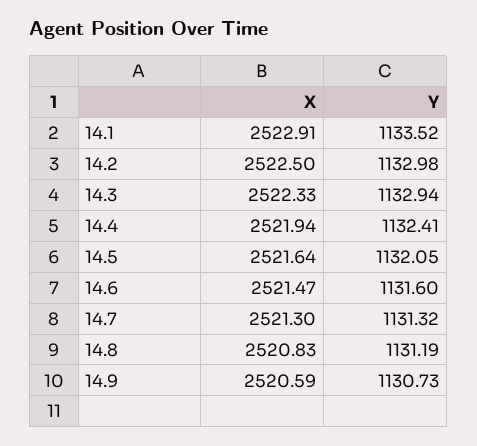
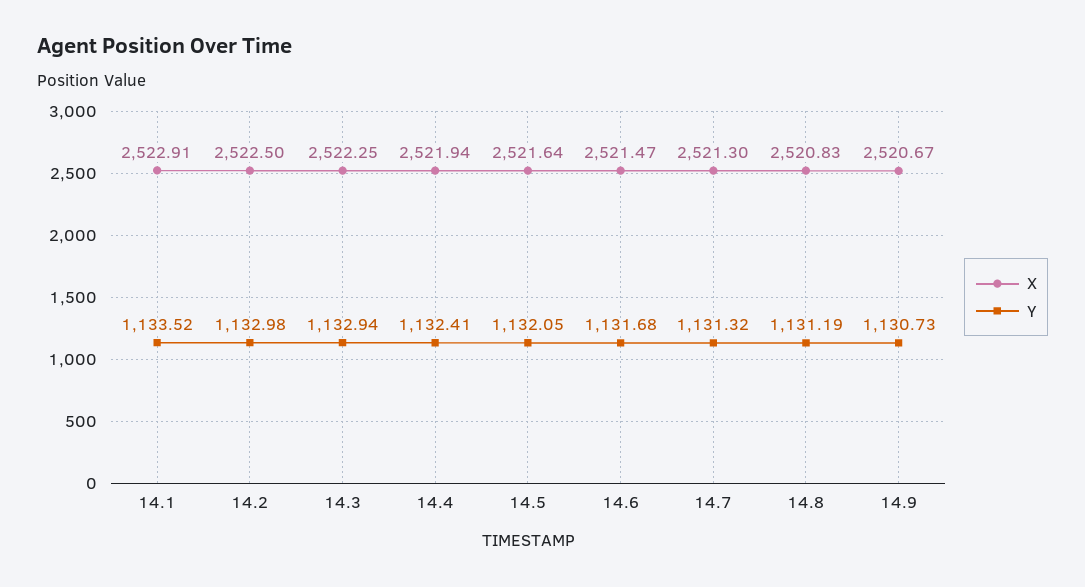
X, 14.3: 2522.33 -> 2522.25
Y, 14.6: 1131.6 -> 1131.68
X, 14.9: 2520.59 -> 2520.67

